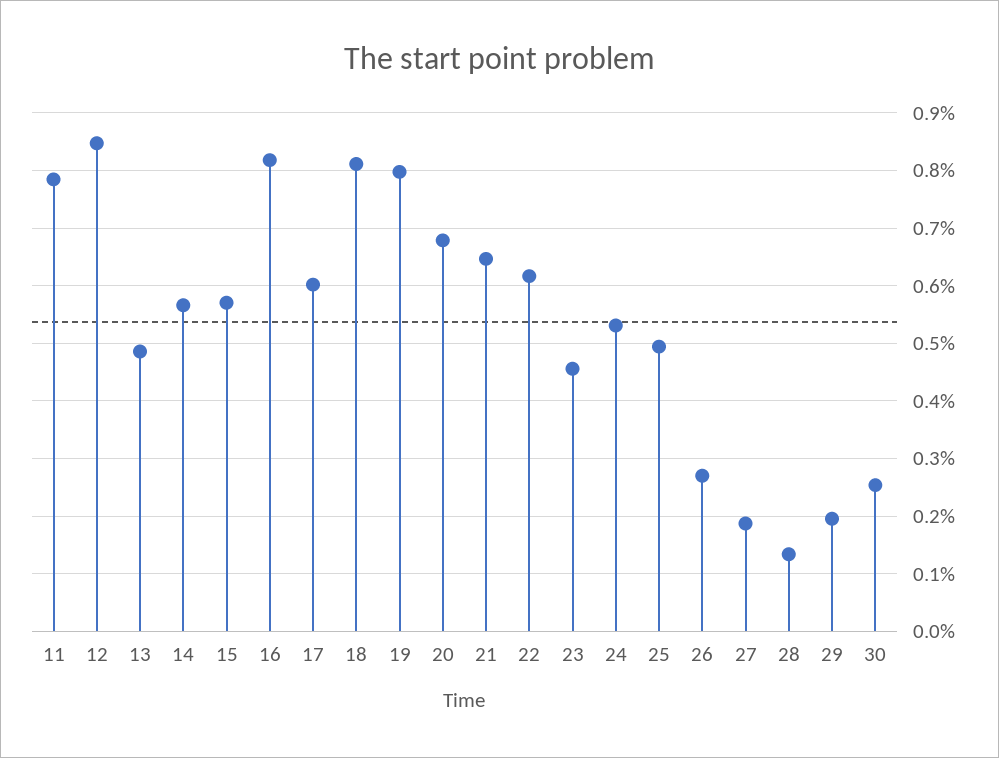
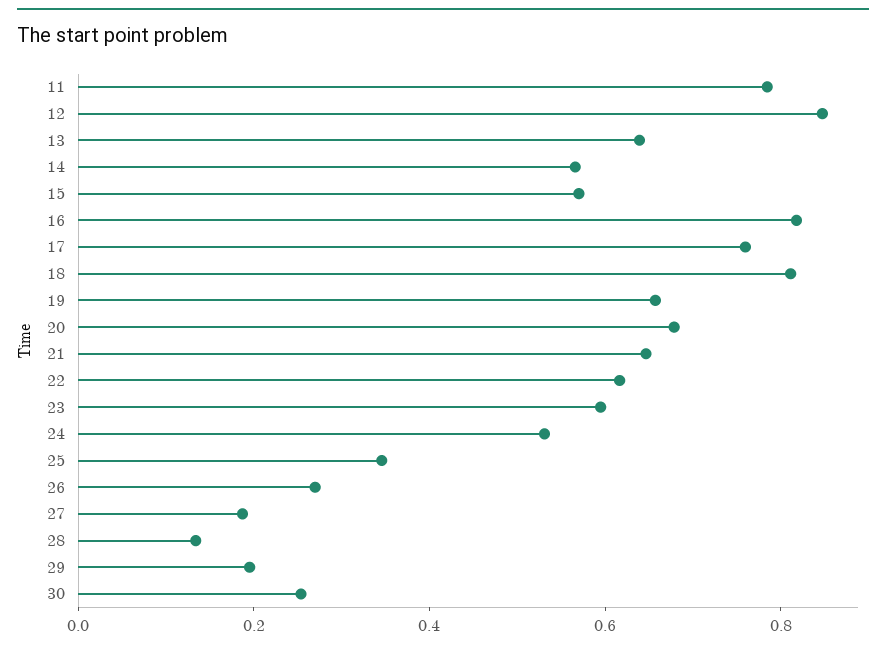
13: 0.48 -> 0.65
17: 0.6 -> 0.75
19: 0.8 -> 0.65
23: 0.46 -> 0.6
25: 0.5 -> 0.35

